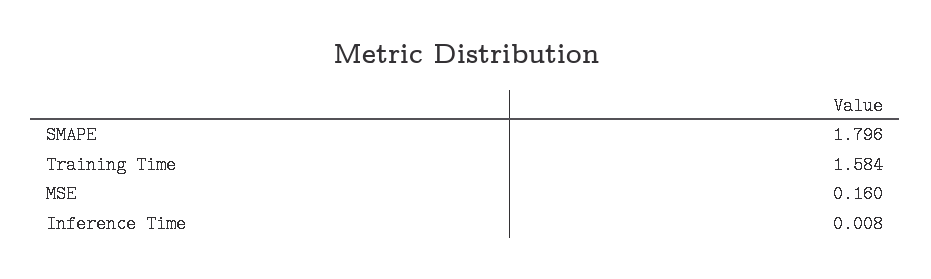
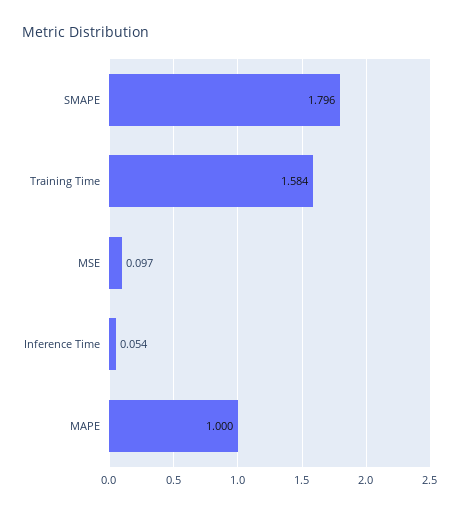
MSE: 0.16 -> 0.097
Inference Time: 0.008 -> 0.054
MAPE: none -> 1

